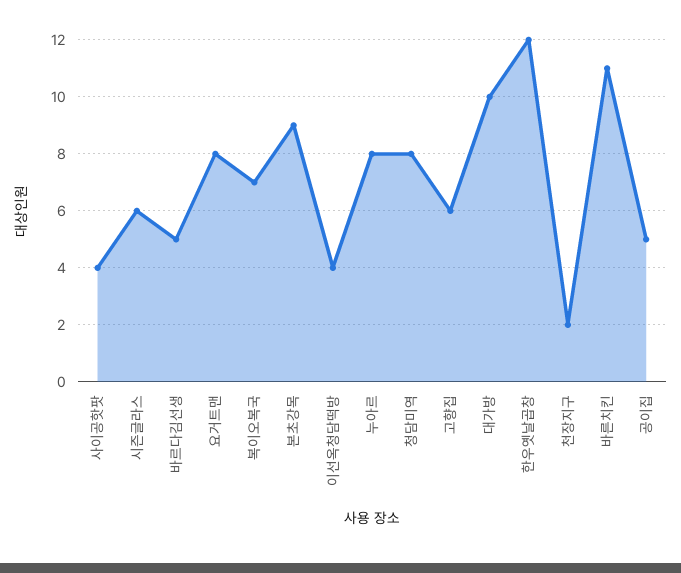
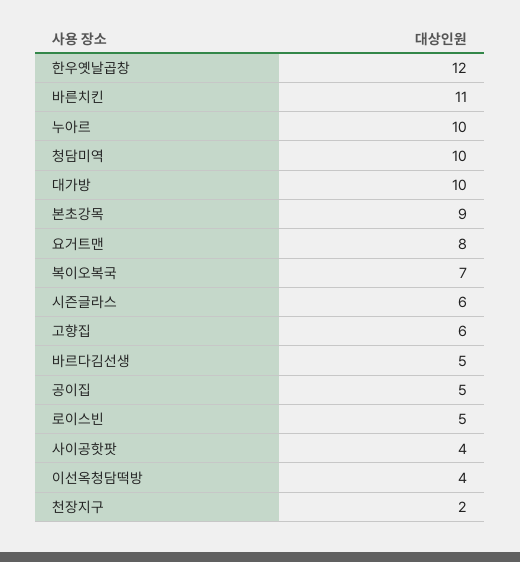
누아르: 8 -> 10
청담미역: 8 -> 10
로이스빈: none -> 5

